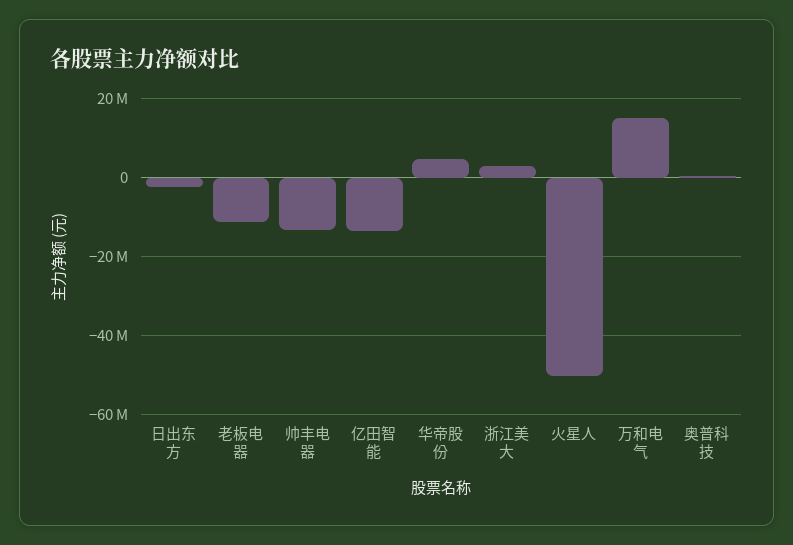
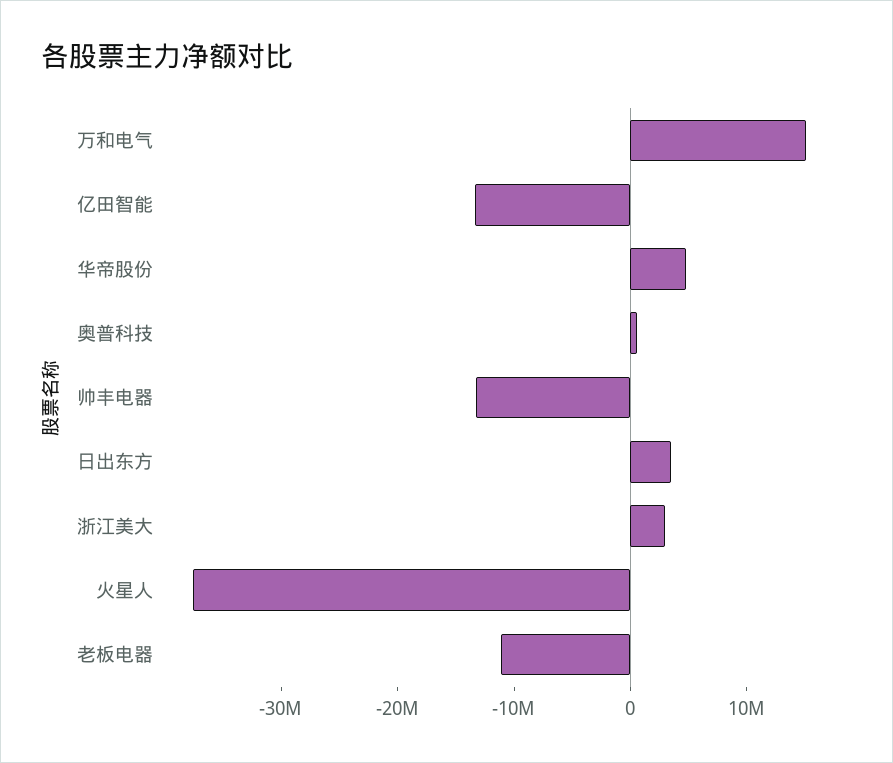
日出东方: -2000000 -> 4000000
火星人: -50000000 -> -38000000

